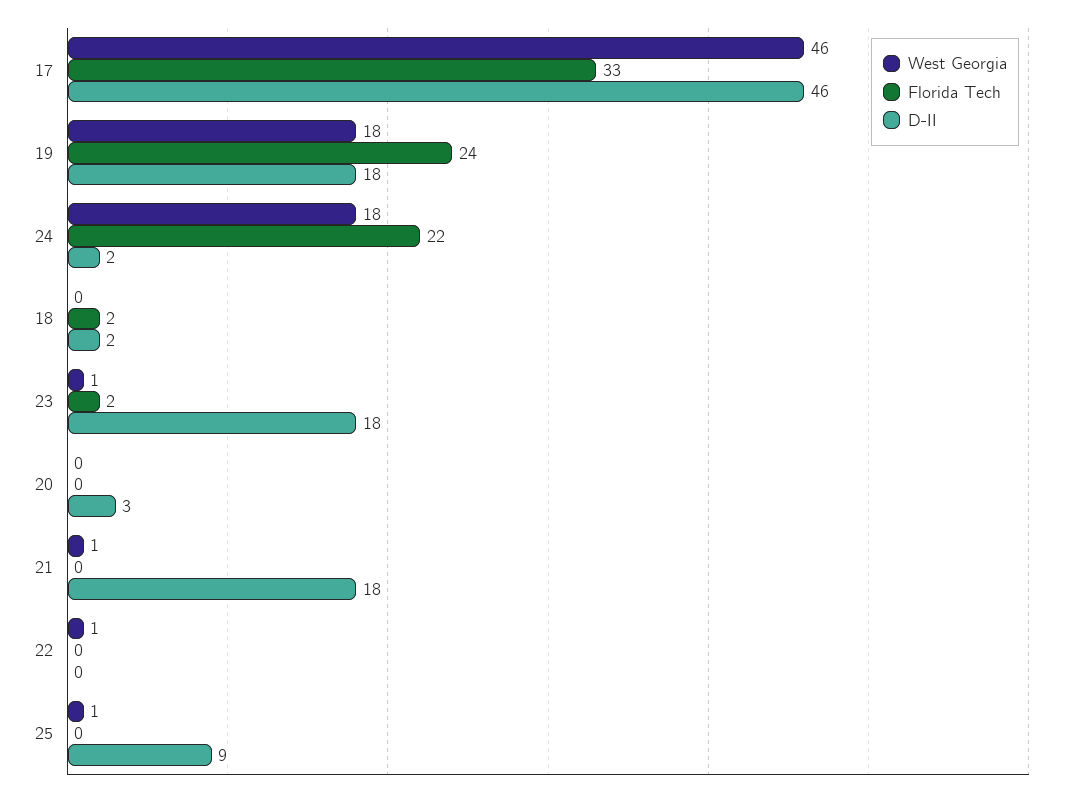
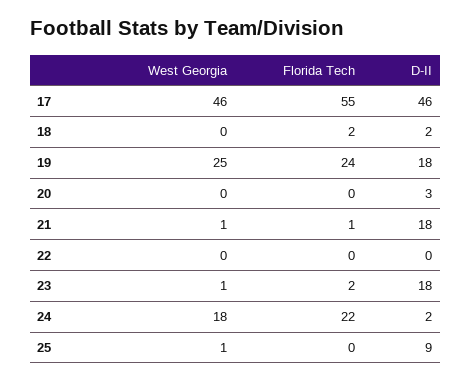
Florida Tech, 17: 33 -> 55
West Georgia, 19: 18 -> 25
Florida Tech, 21: 0 -> 1
West Georgia, 22: 1 -> 0

